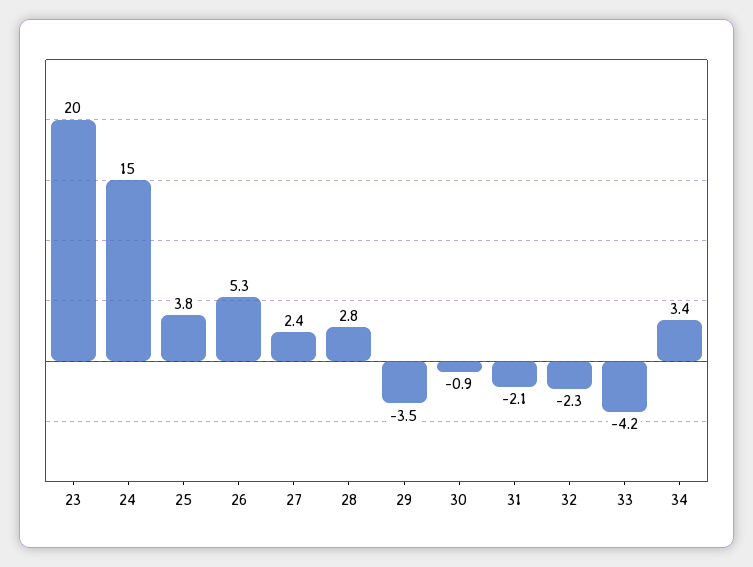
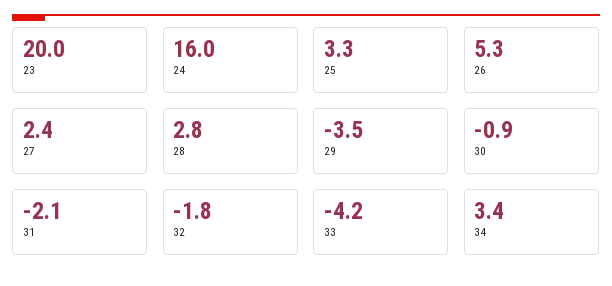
24: 15 -> 16
25: 3.8 -> 3.3
32: -2.3 -> -1.8

